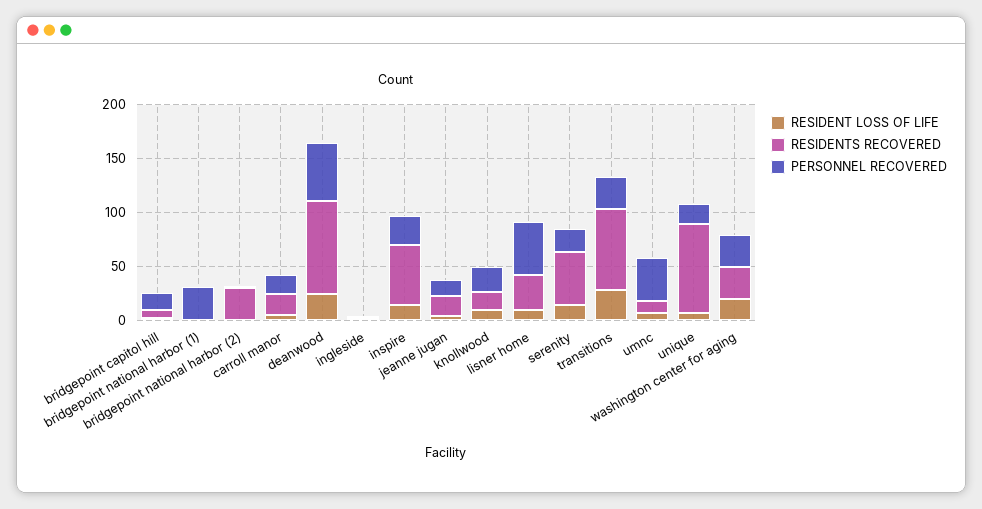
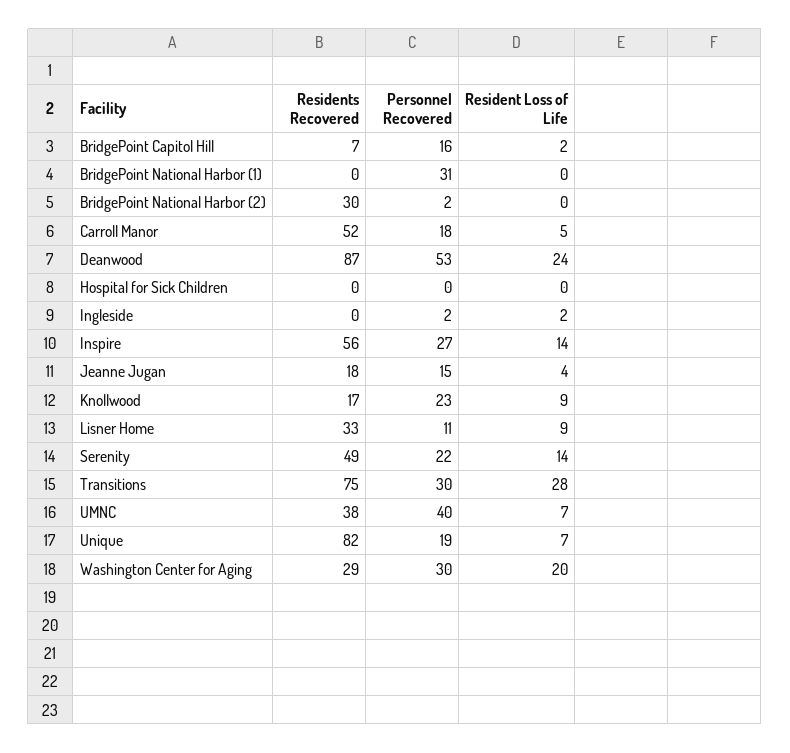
RESIDENTS RECOVERED, carroll manor: 20 -> 52
PERSONNEL RECOVERED, lisner home: 50 -> 11
RESIDENTS RECOVERED, umnc: 10 -> 38
RESIDENTS RECOVERED, Hospital for Sick Children: none -> 0
PERSONNEL RECOVERED, Hospital for Sick Children: none -> 0
RESIDENT LOSS OF LIFE, Hospital for Sick Children: none -> 0

